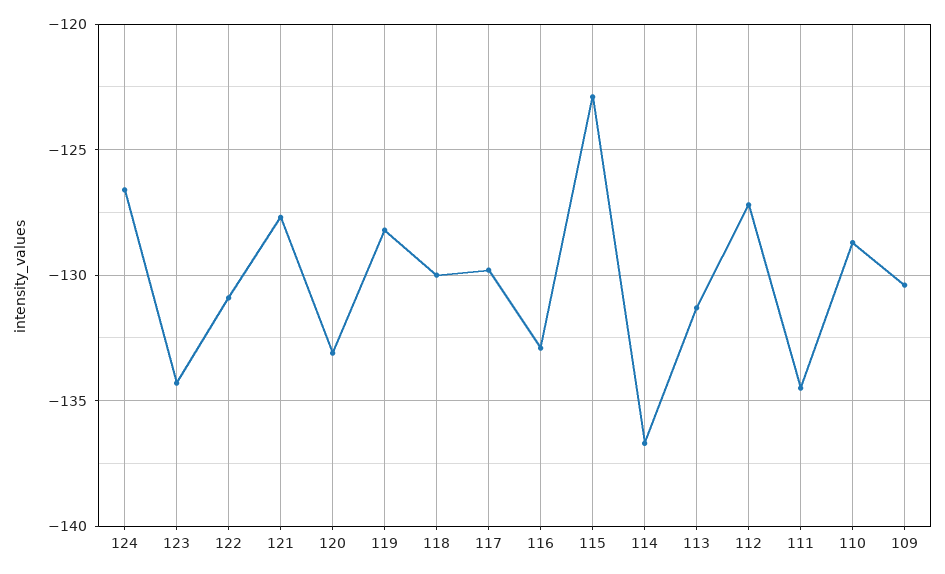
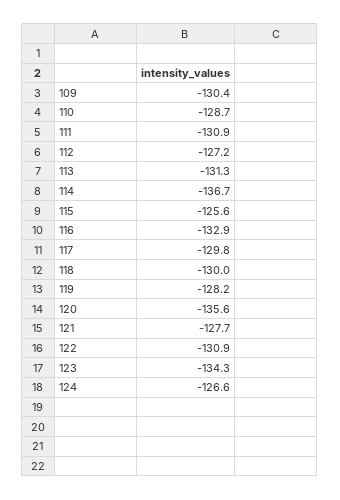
120: -133 -> -135.6
115: -123 -> -125.6
111: -134.5 -> -130.9

